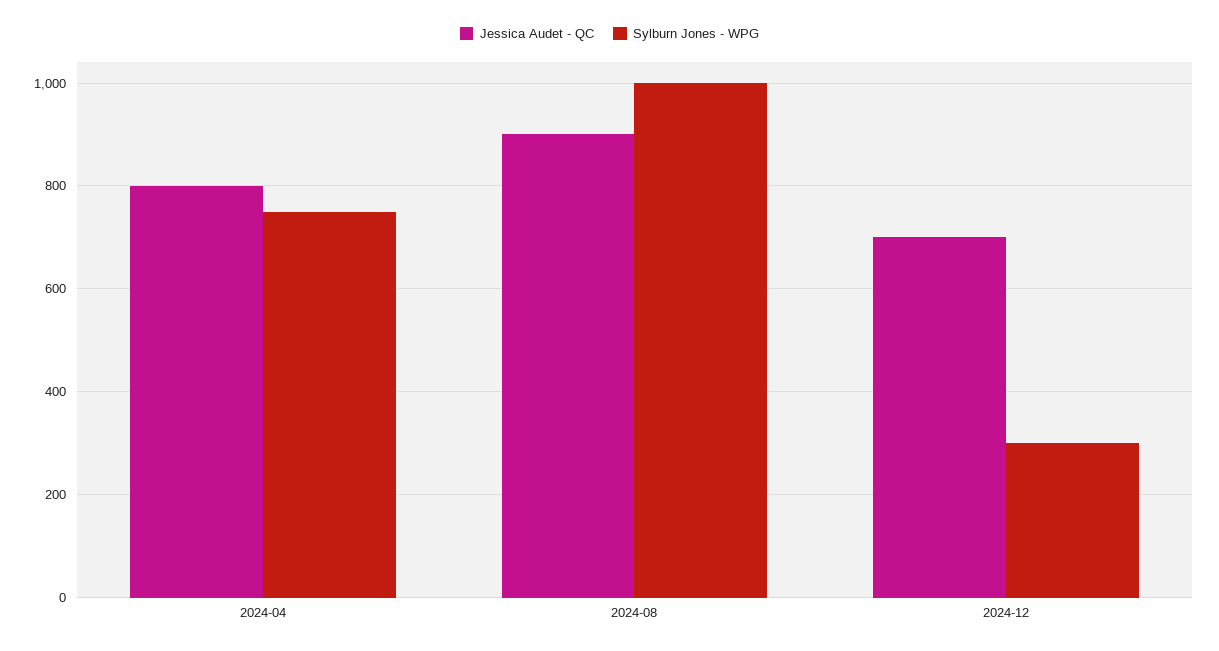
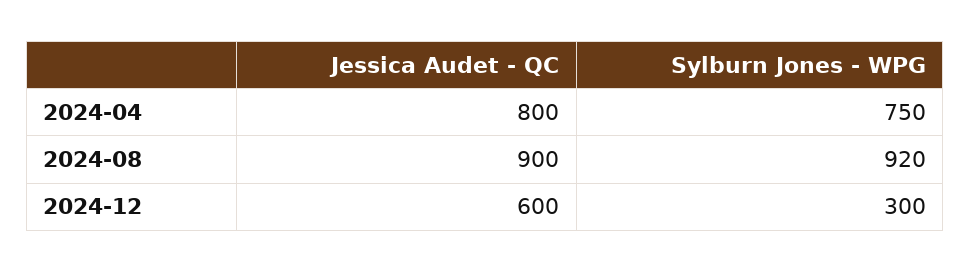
Sylburn Jones - WPG, 2024-08: 1000 -> 920
Jessica Audet - QC, 2024-12: 700 -> 600

